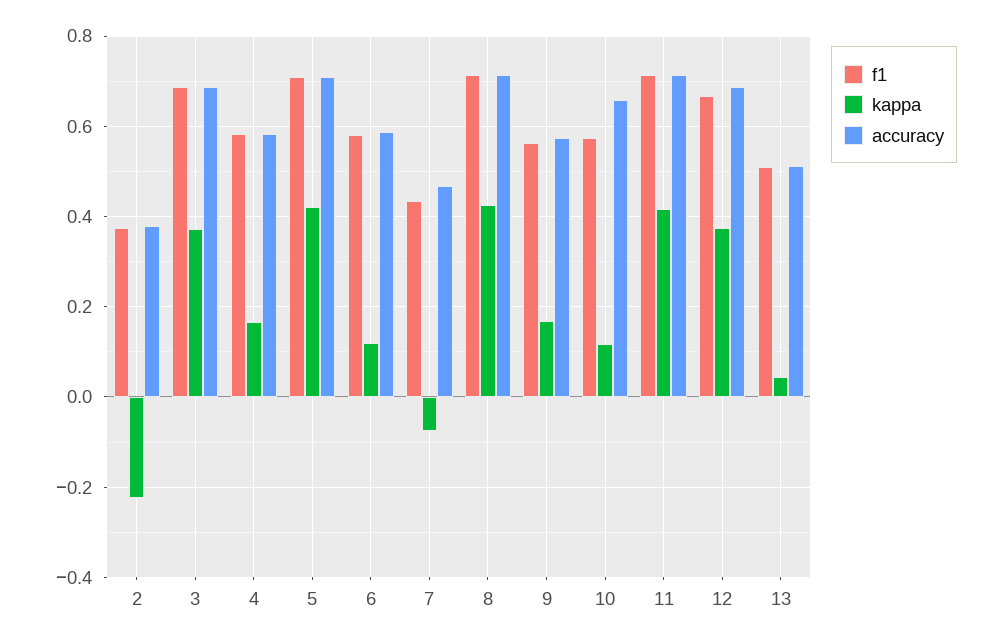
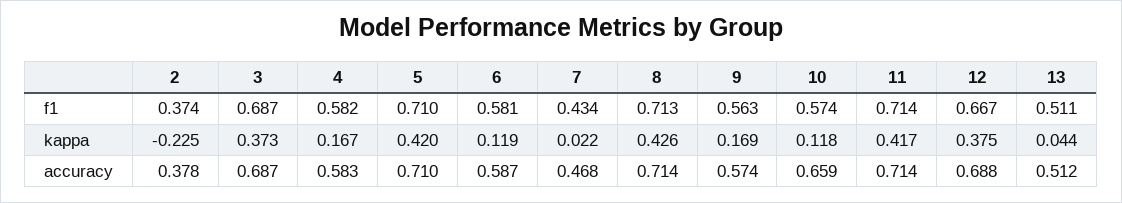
kappa, 7: -0.08 -> 0.022

